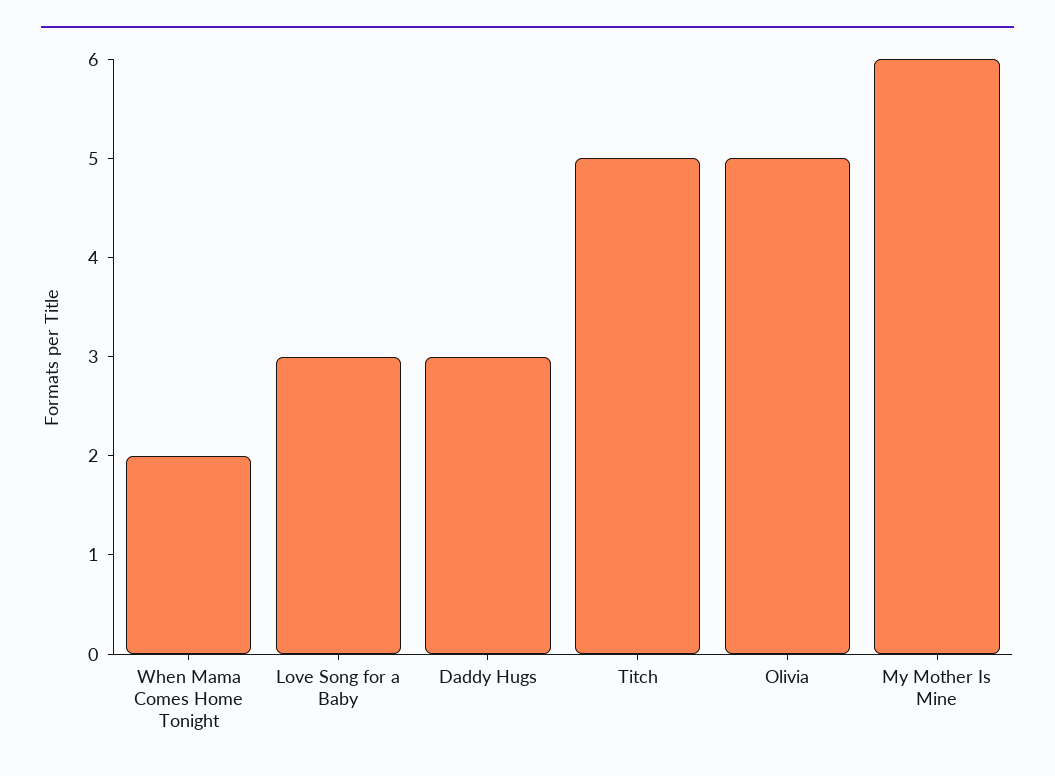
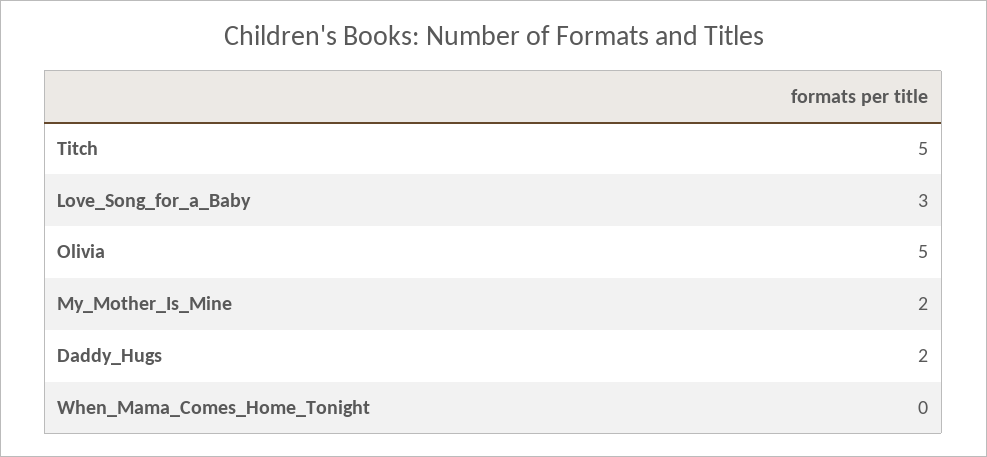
When Mama Comes Home Tonight: 2 -> 0
Daddy Hugs: 3 -> 2
My Mother Is Mine: 6 -> 2

